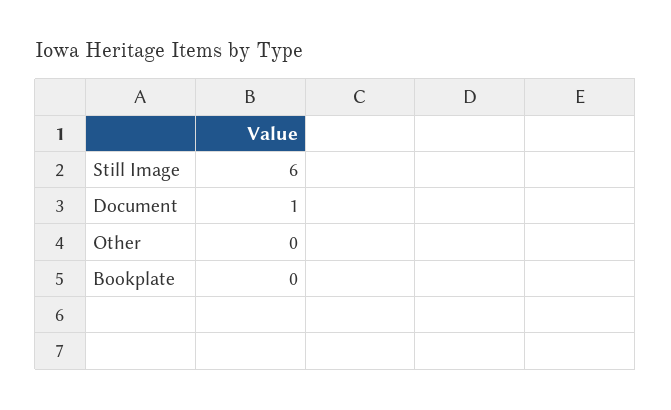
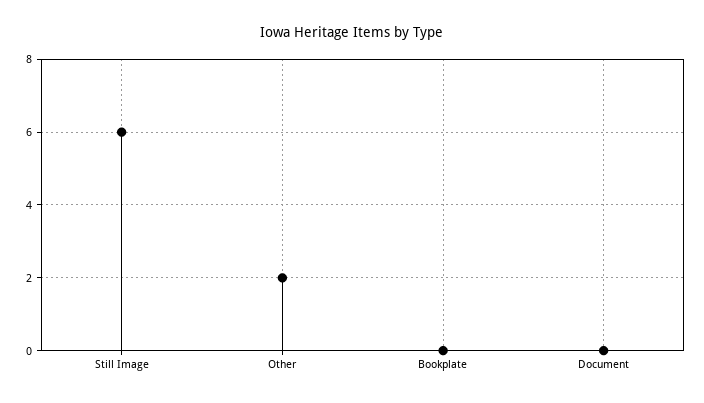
Document: 1 -> 0
Other: 0 -> 2

